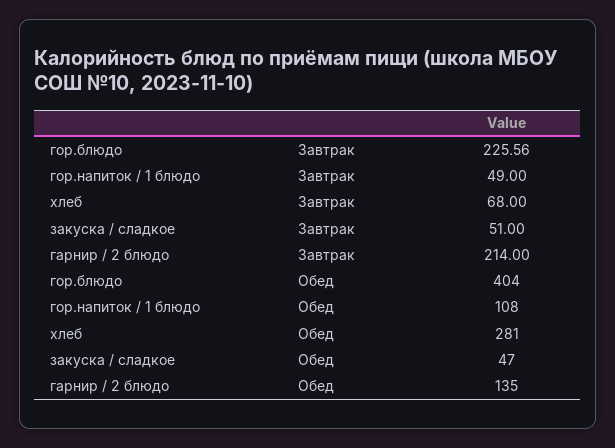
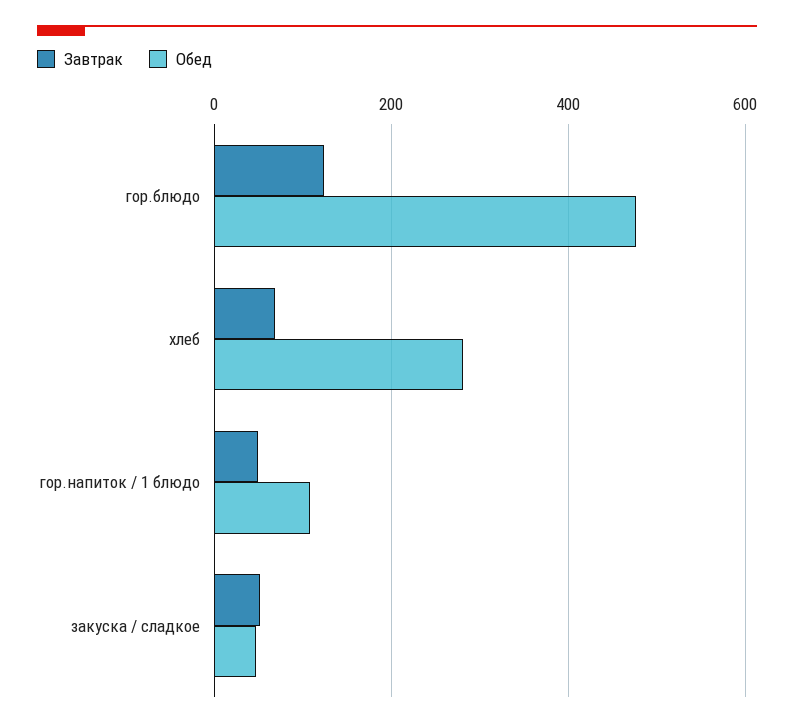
Завтрак, гор.блюдо: 225.56 -> 120
Завтрак, гарнир / 2 блюдо: 214 -> none
Обед, гор.блюдо: 404 -> 480
Обед, гарнир / 2 блюдо: 135 -> none

